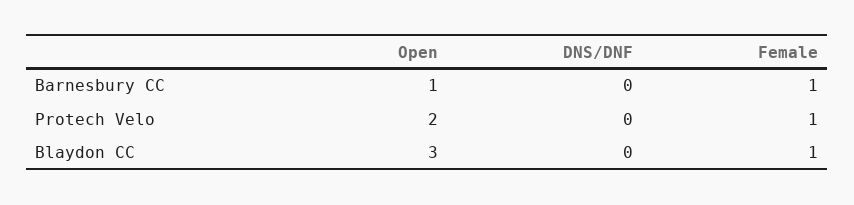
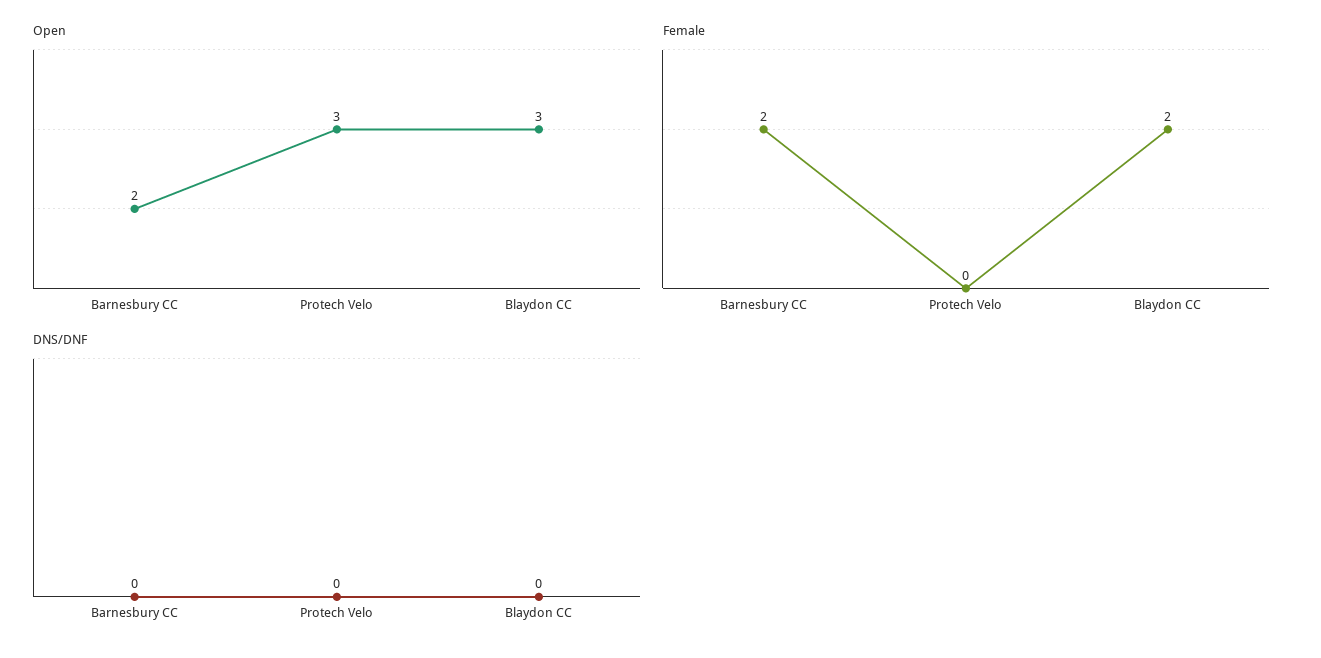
Open, Barnesbury CC: 1 -> 2
Female, Barnesbury CC: 1 -> 2
Open, Protech Velo: 2 -> 3
Female, Protech Velo: 1 -> 0
Female, Blaydon CC: 1 -> 2

